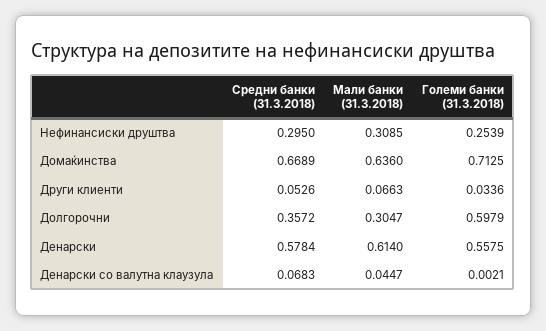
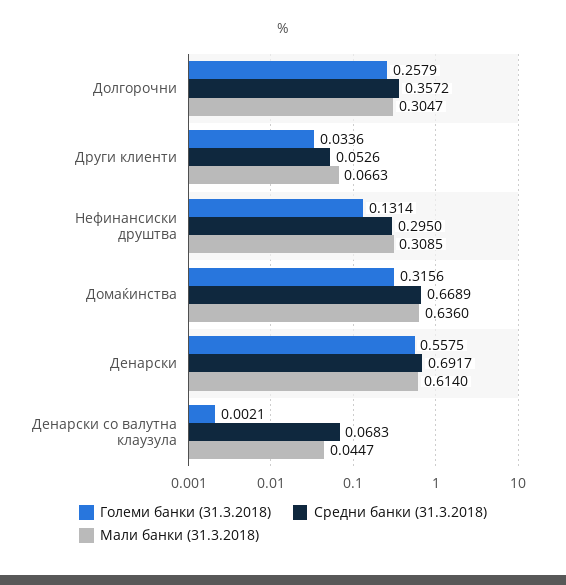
Големи банки (31.3.2018), Нефинансиски друштва: 0.2539 -> 0.1314
Големи банки (31.3.2018), Домаќинства: 0.7125 -> 0.3156
Големи банки (31.3.2018), Долгорочни: 0.5979 -> 0.2579
Средни банки (31.3.2018), Денарски: 0.5784 -> 0.6917

